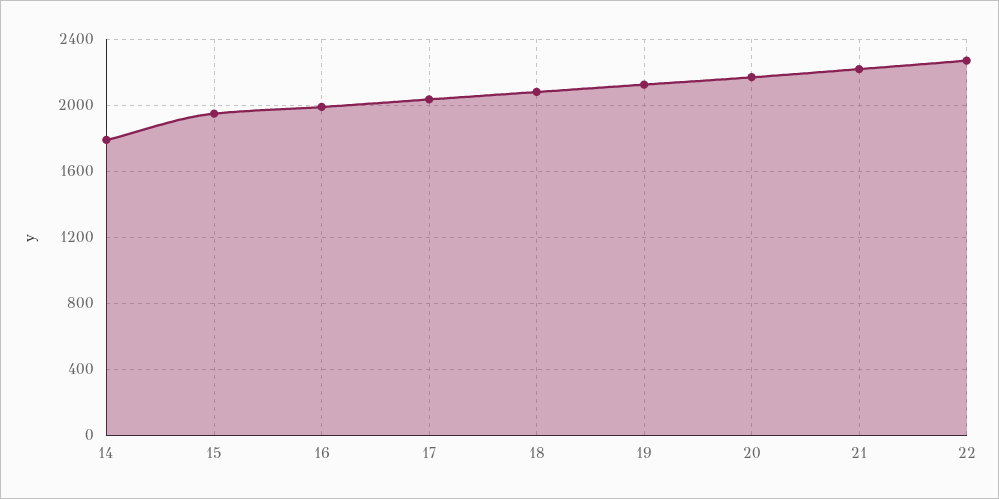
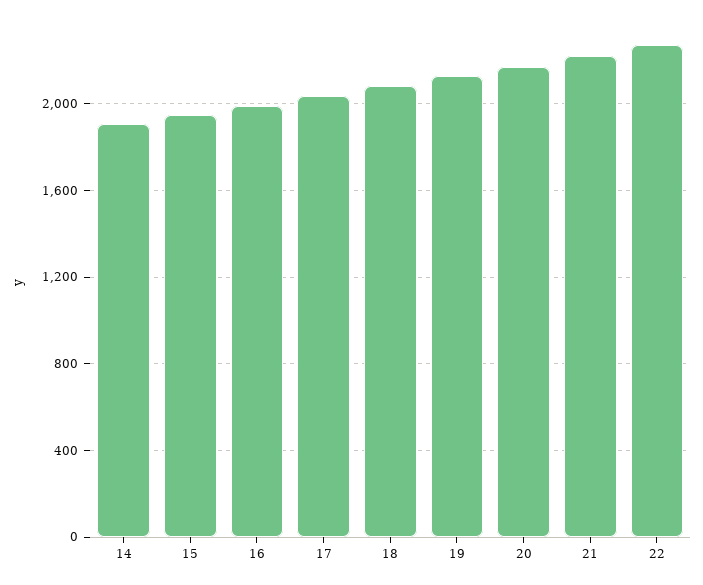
14: 1800 -> 1900

